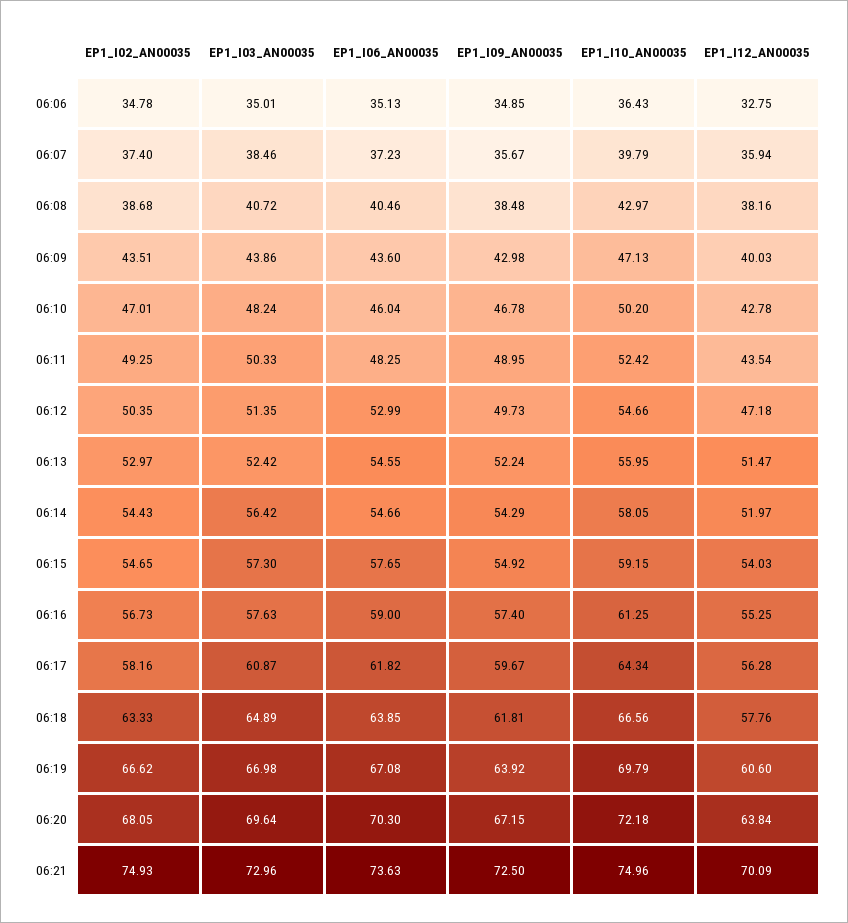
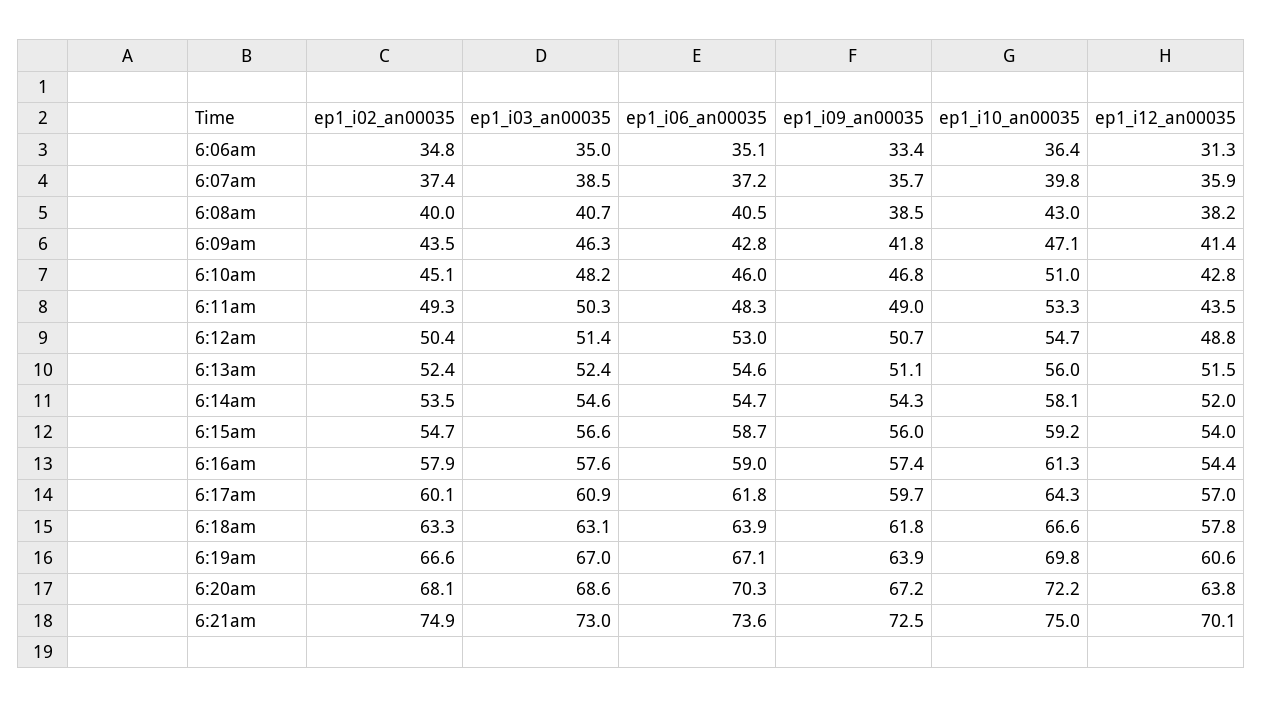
EP1_I09_AN00035, 06:06: 34.85 -> 33.4
EP1_I12_AN00035, 06:06: 32.75 -> 31.3
EP1_I02_AN00035, 06:08: 38.68 -> 40
EP1_I03_AN00035, 06:09: 43.86 -> 46.3
EP1_I06_AN00035, 06:09: 43.6 -> 42.8
EP1_I09_AN00035, 06:09: 42.98 -> 41.8
EP1_I12_AN00035, 06:09: 40.03 -> 41.4
EP1_I02_AN00035, 06:10: 47.01 -> 45.1
EP1_I10_AN00035, 06:10: 50.2 -> 51
EP1_I10_AN00035, 06:11: 52.42 -> 53.3
EP1_I09_AN00035, 06:12: 49.73 -> 50.7
EP1_I12_AN00035, 06:12: 47.18 -> 48.8
EP1_I02_AN00035, 06:13: 52.97 -> 52.4
EP1_I09_AN00035, 06:13: 52.24 -> 51.1
EP1_I02_AN00035, 06:14: 54.43 -> 53.5
EP1_I03_AN00035, 06:14: 56.42 -> 54.6
EP1_I03_AN00035, 06:15: 57.3 -> 56.6
EP1_I06_AN00035, 06:15: 57.65 -> 58.7
EP1_I09_AN00035, 06:15: 54.92 -> 56
EP1_I02_AN00035, 06:16: 56.73 -> 57.9
EP1_I12_AN00035, 06:16: 55.25 -> 54.4
EP1_I02_AN00035, 06:17: 58.16 -> 60.1
EP1_I12_AN00035, 06:17: 56.28 -> 57
EP1_I03_AN00035, 06:18: 64.89 -> 63.1
EP1_I03_AN00035, 06:20: 69.64 -> 68.6

